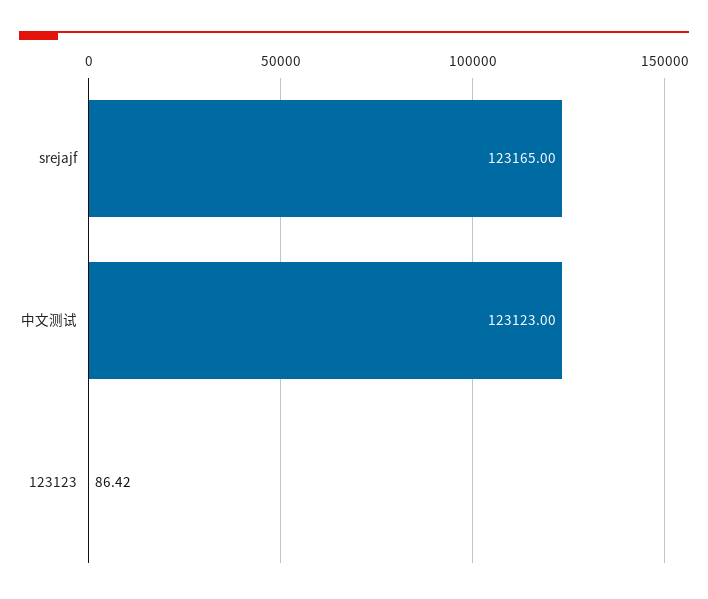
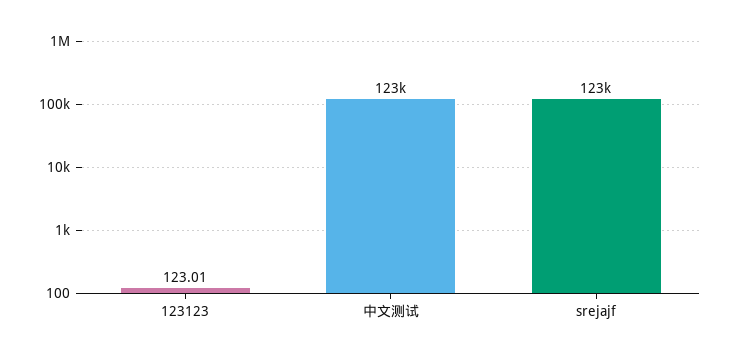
123123: 86.42 -> 123.01

